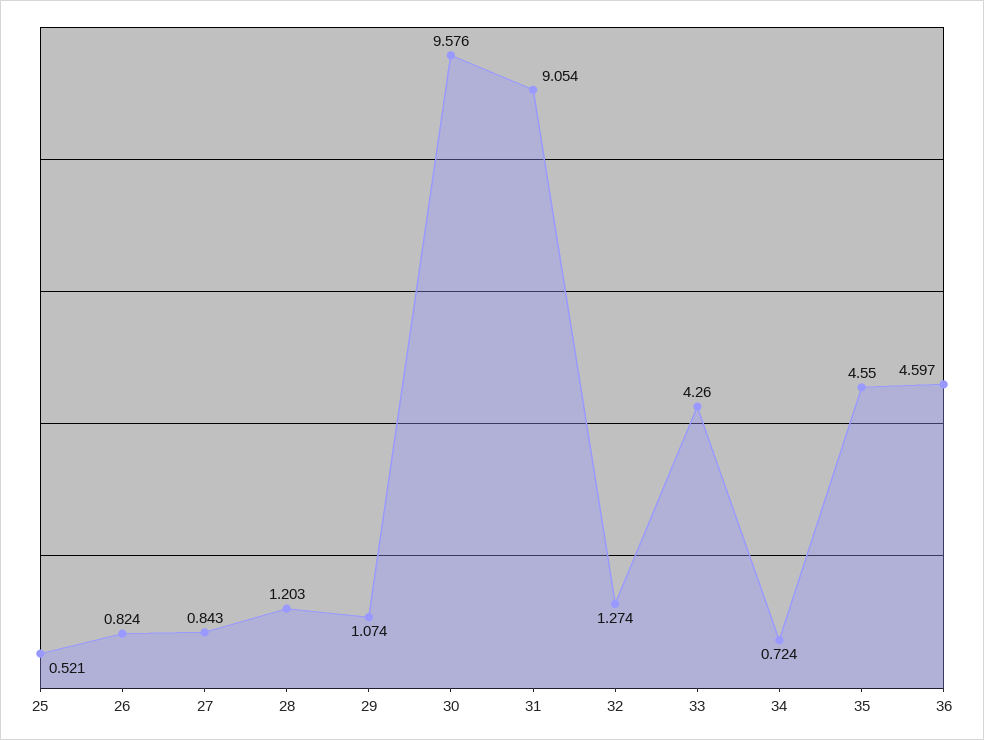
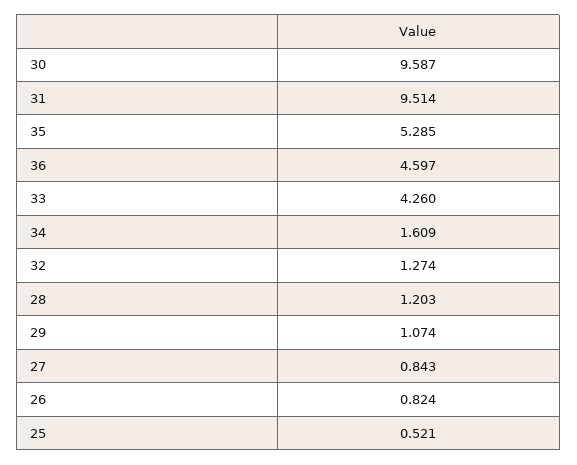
30: 9.576 -> 9.587
31: 9.054 -> 9.514
34: 0.724 -> 1.609
35: 4.55 -> 5.285

